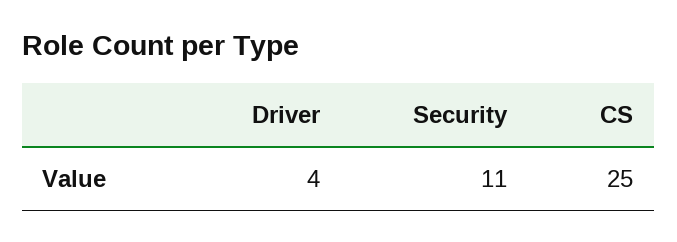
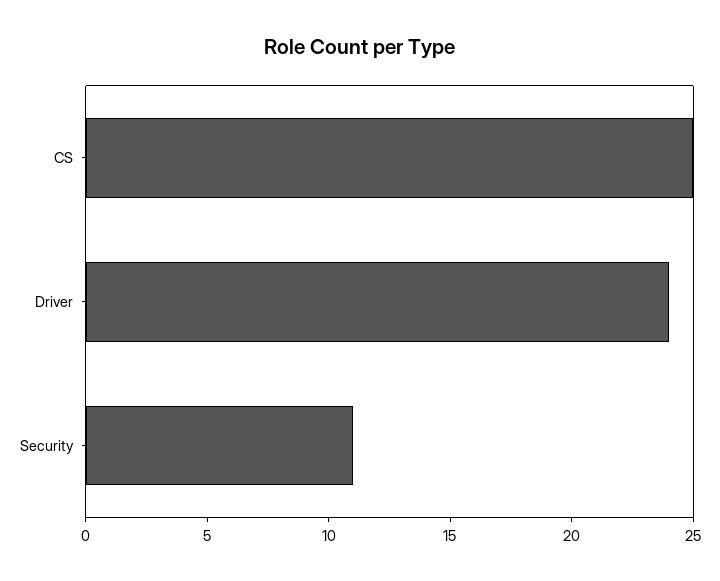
Driver: 4 -> 24

